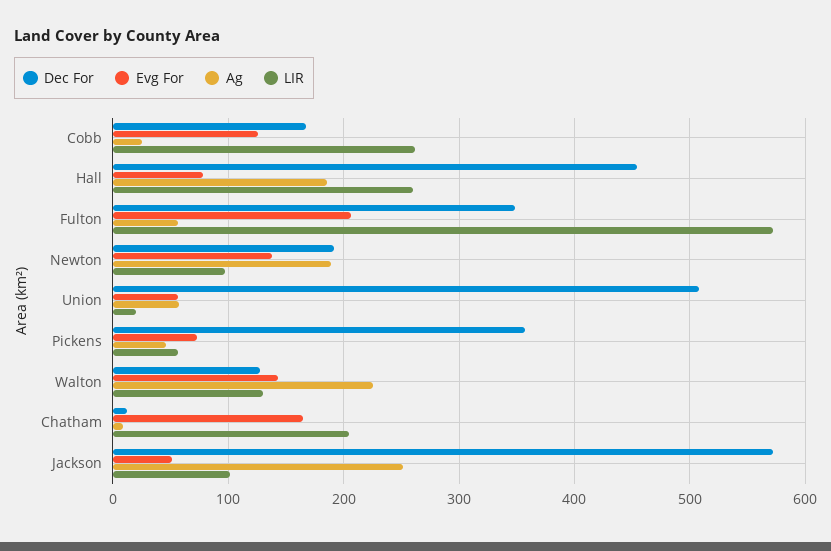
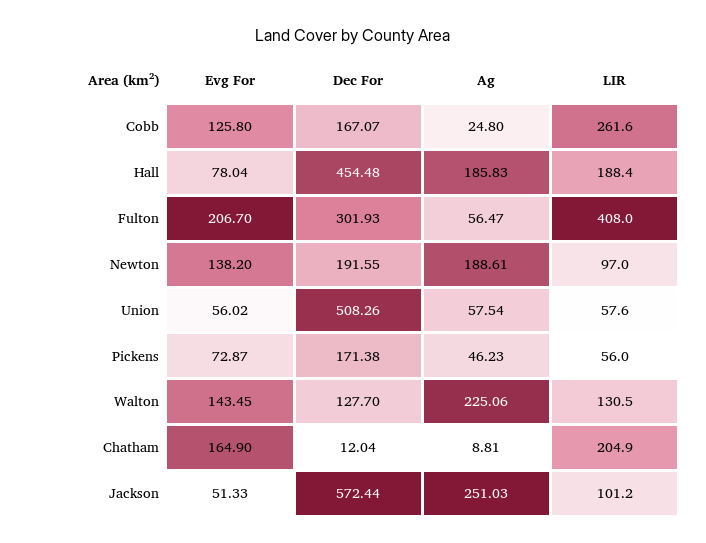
LIR, Hall: 260 -> 188.4
Dec For, Fulton: 350 -> 301.93
LIR, Fulton: 570 -> 408
LIR, Union: 20 -> 57.6
Dec For, Pickens: 360 -> 171.38

